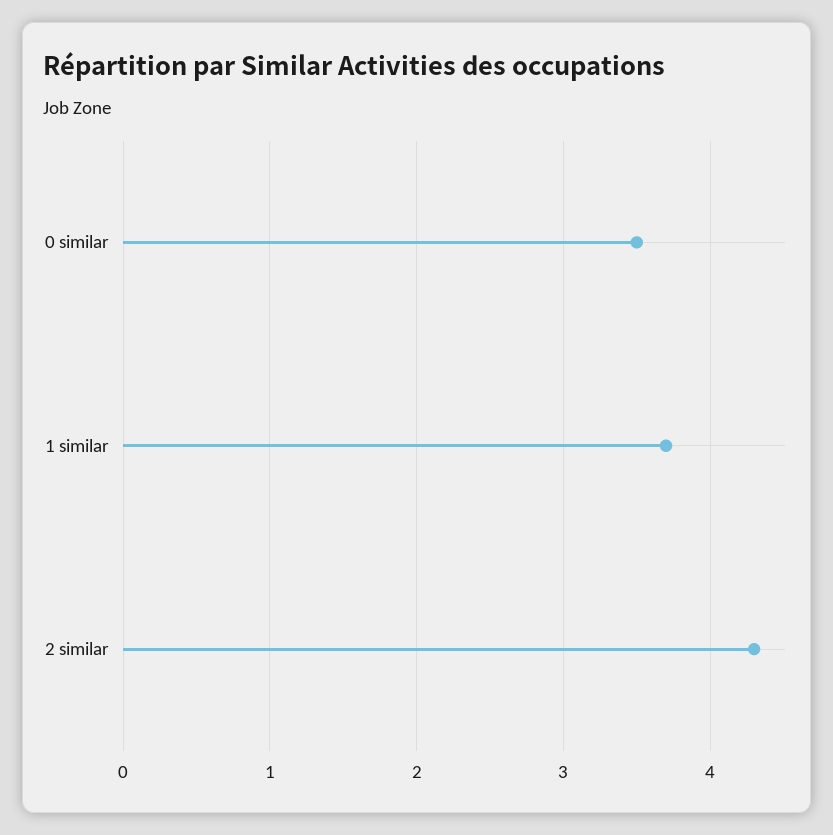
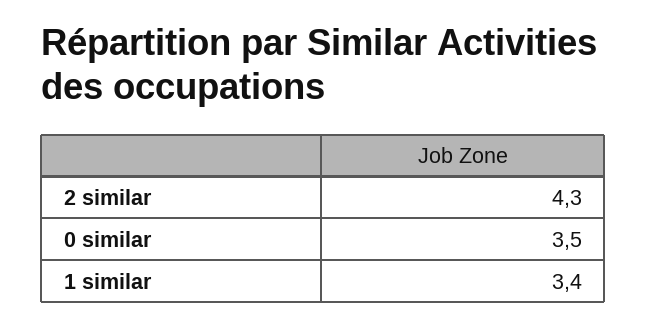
1 similar: 3.7 -> 3.4

